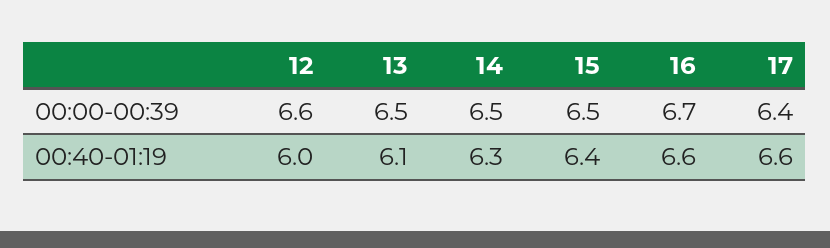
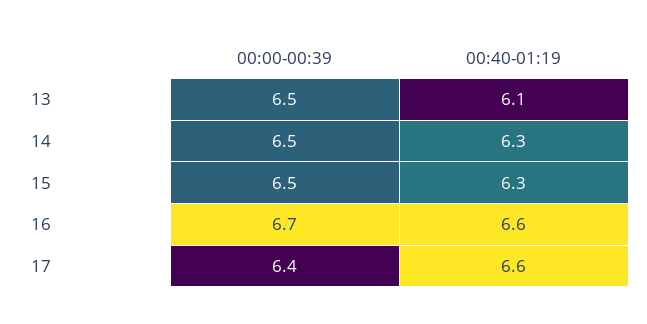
12, 00:00-00:39: 6.6 -> none
12, 00:40-01:19: 6 -> none
15, 00:40-01:19: 6.4 -> 6.3

